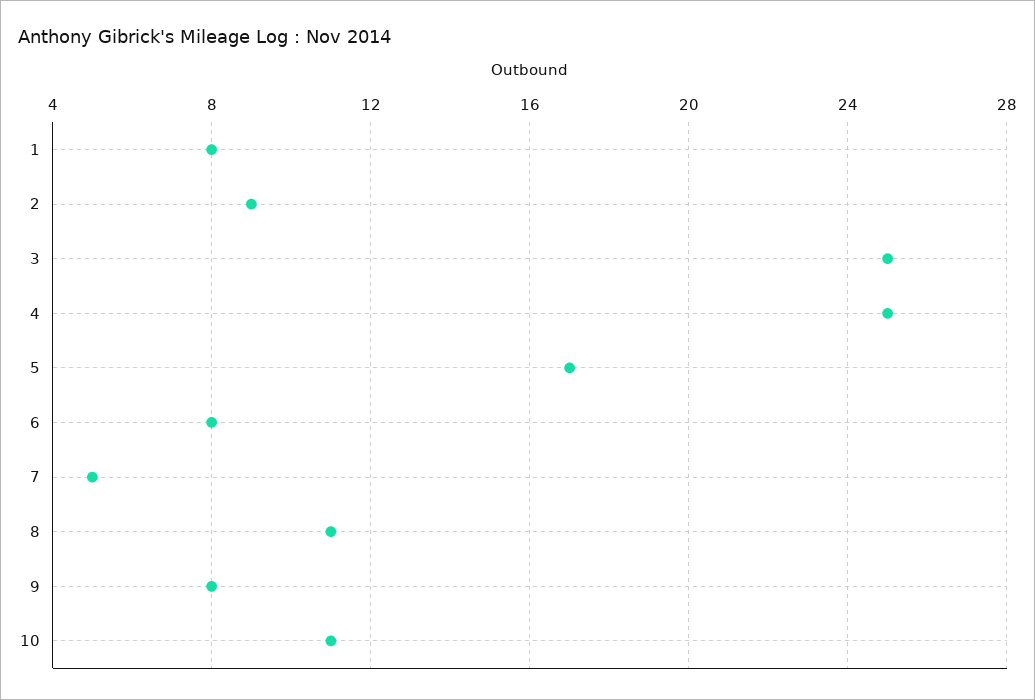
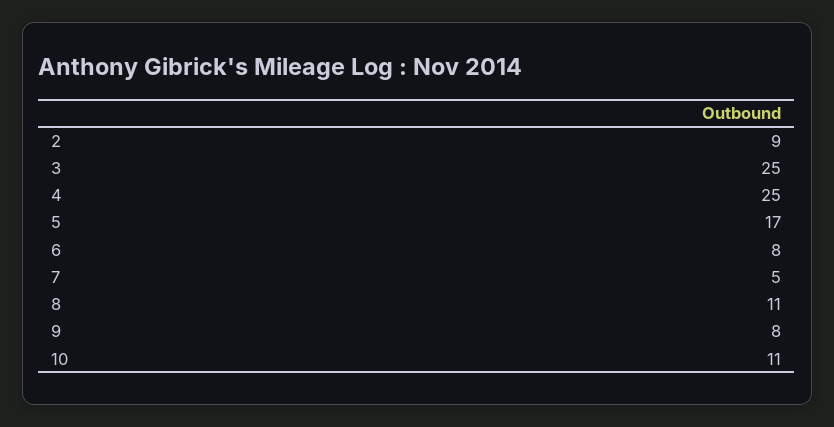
1: 8 -> none

